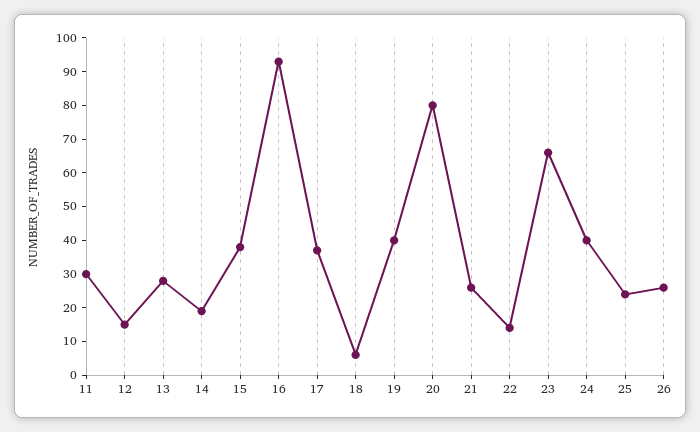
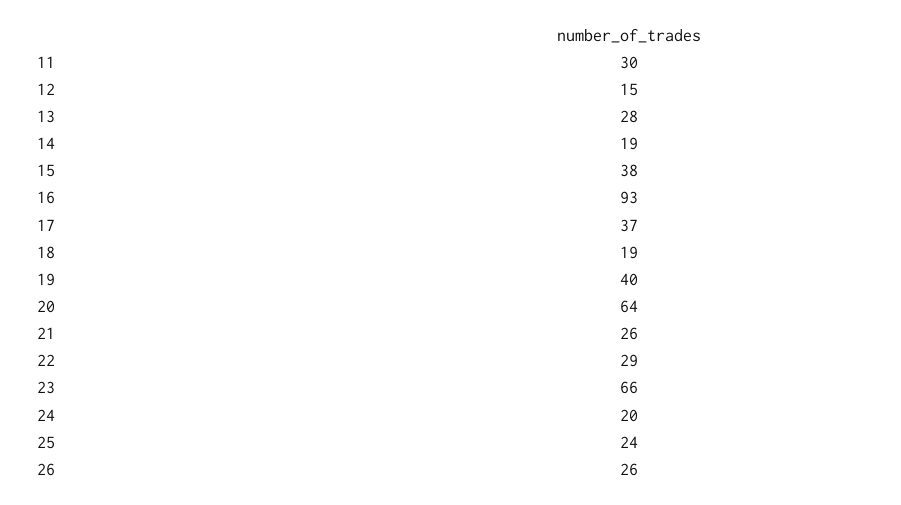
18: 5 -> 19
20: 80 -> 64
22: 15 -> 29
24: 40 -> 20

